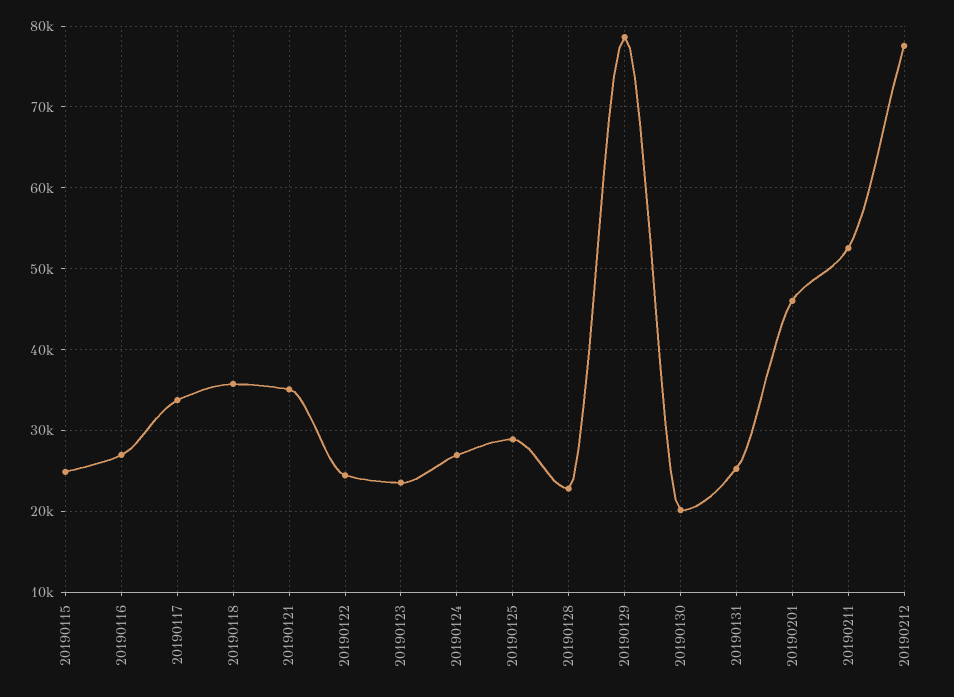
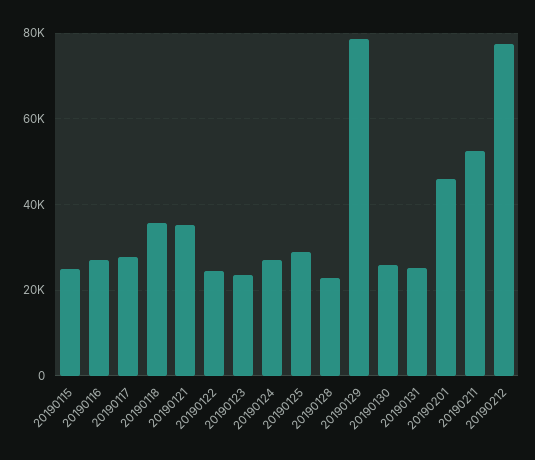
20190117: 34000 -> 28000
20190130: 20000 -> 26000

